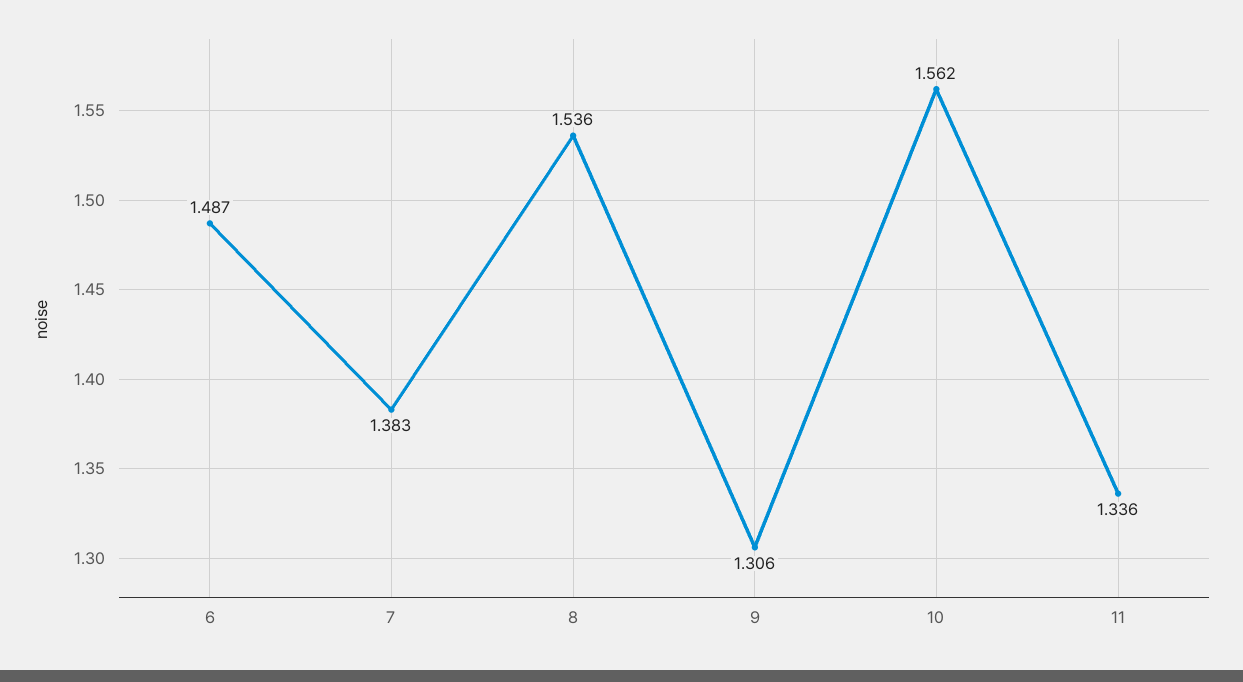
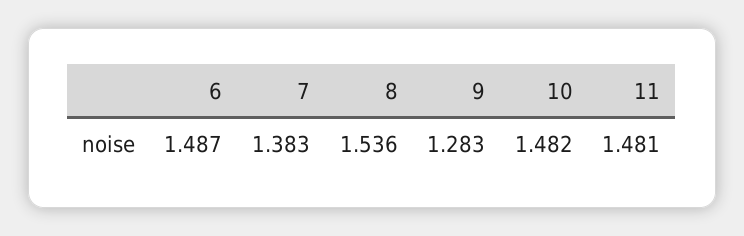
9: 1.306 -> 1.283
10: 1.562 -> 1.482
11: 1.336 -> 1.481

